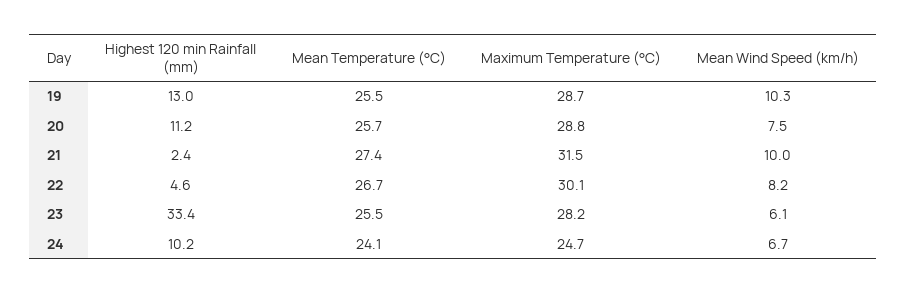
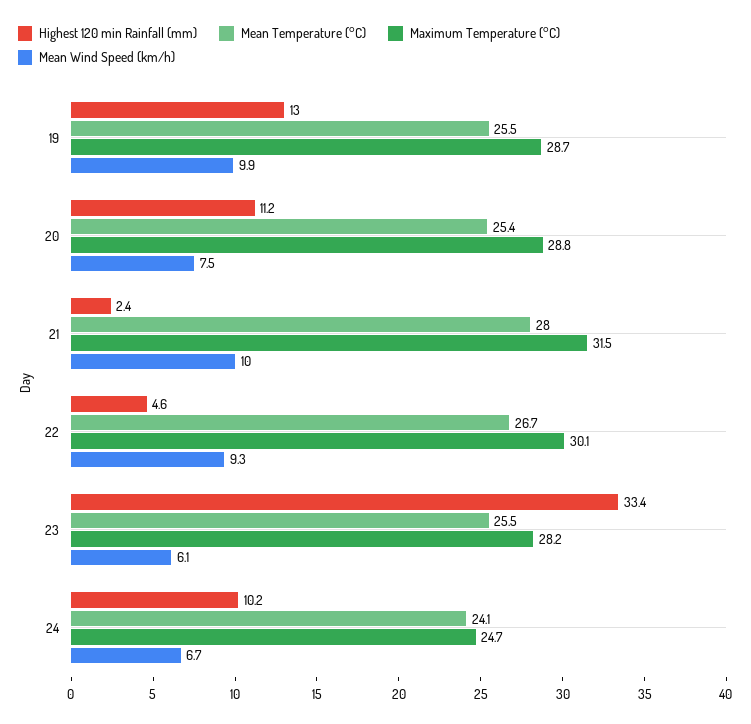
Mean Wind Speed (km/h), 19: 10.3 -> 9.9
Mean Temperature (°C), 20: 25.7 -> 25.4
Mean Temperature (°C), 21: 27.4 -> 28
Mean Wind Speed (km/h), 22: 8.2 -> 9.3

